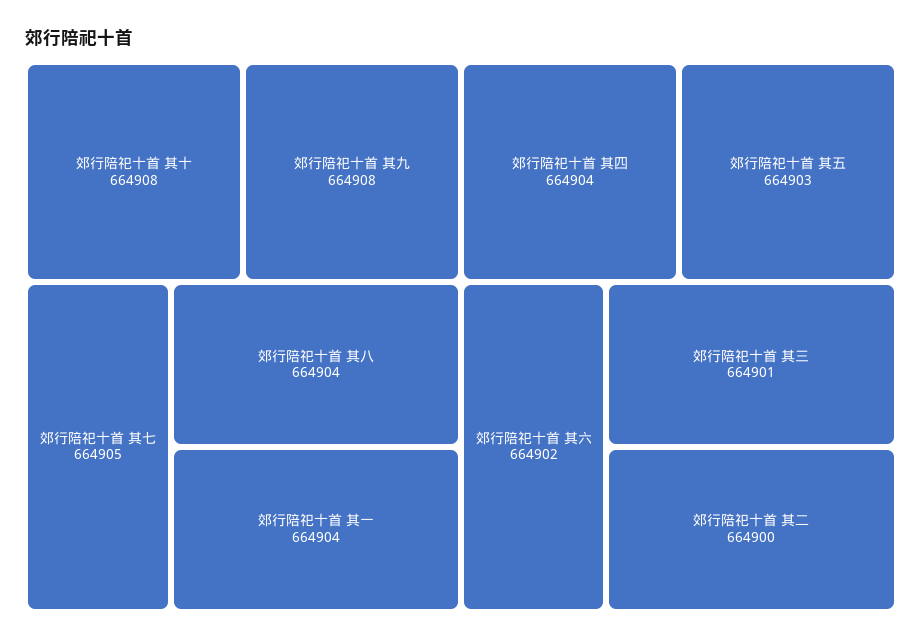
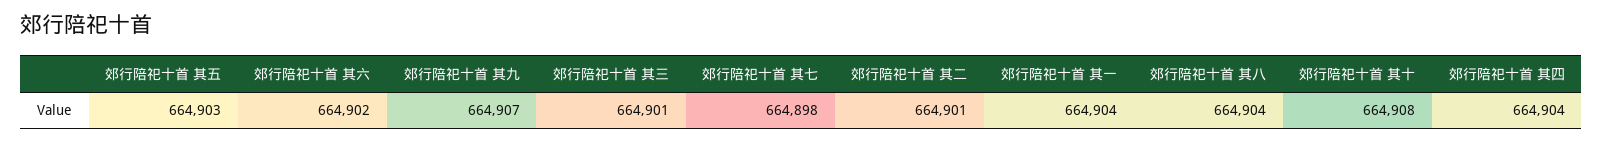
郊行陪祀十首 其九: 664908 -> 664907
郊行陪祀十首 其七: 664905 -> 664898
郊行陪祀十首 其二: 664900 -> 664901

